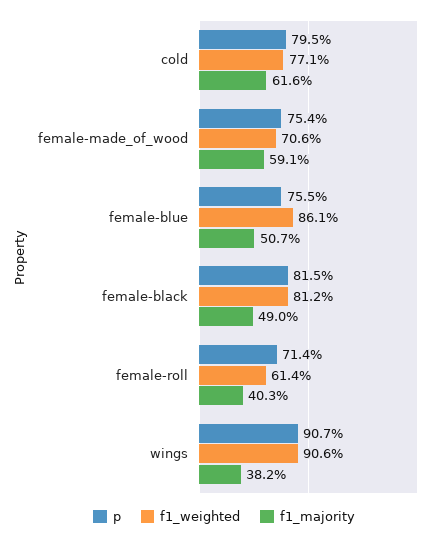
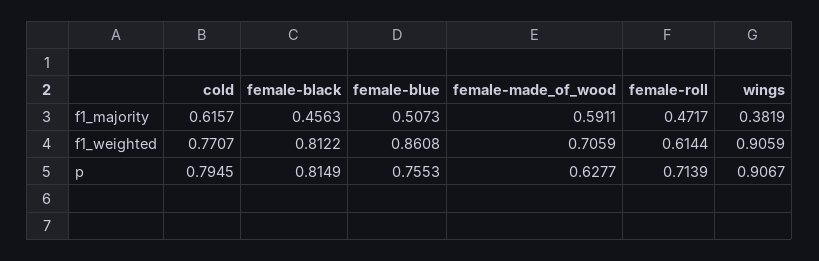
p, female-made_of_wood: 0.754 -> 0.6277
f1_majority, female-black: 0.49 -> 0.4563
f1_majority, female-roll: 0.403 -> 0.4717

